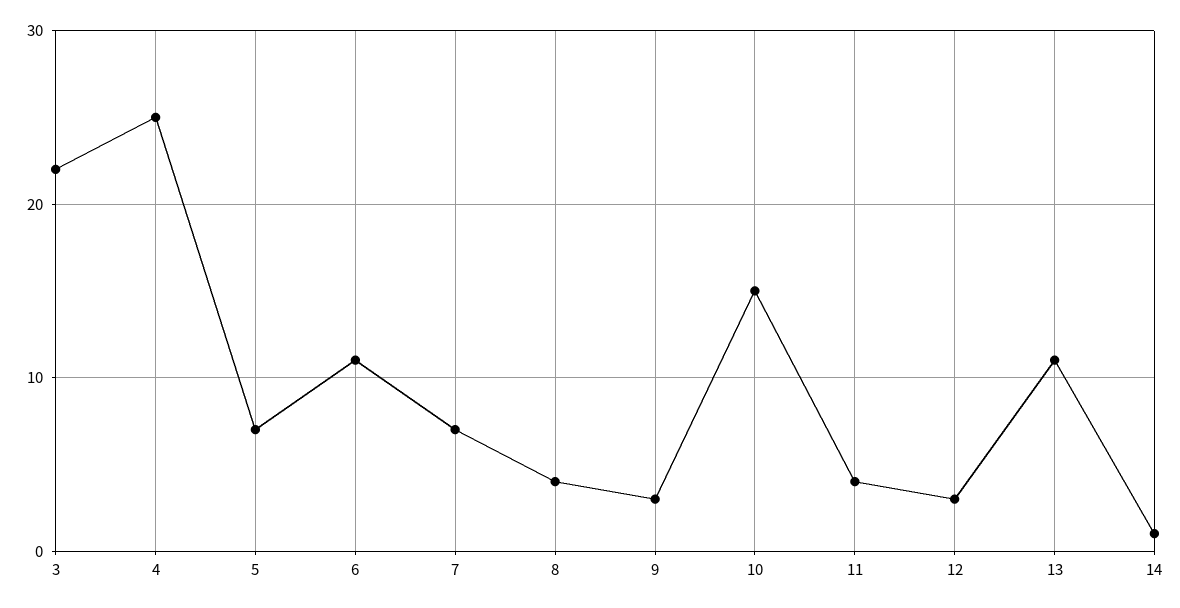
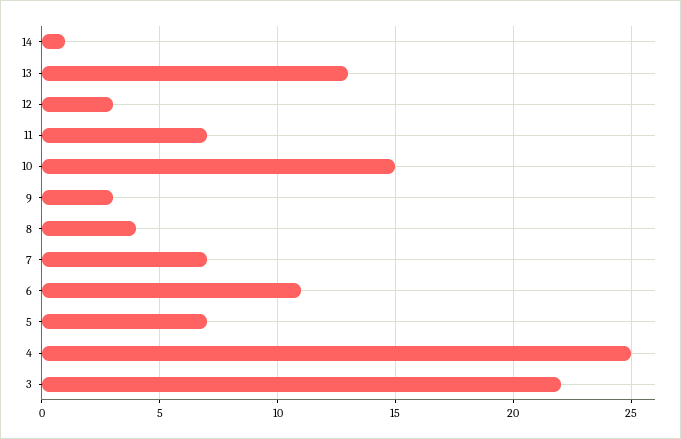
11: 4 -> 7
13: 11 -> 13

